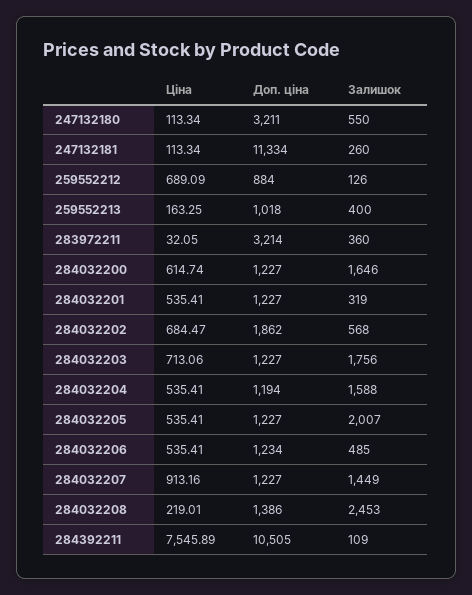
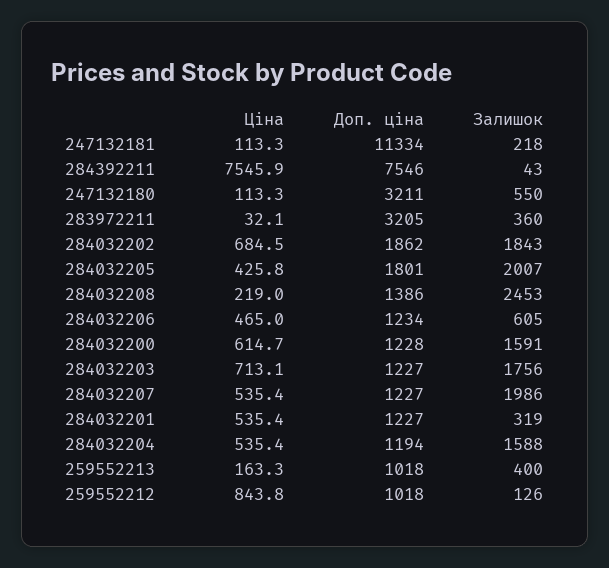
Залишок, 247132181: 260 -> 218
Ціна, 259552212: 689.09 -> 843.8
Доп. ціна, 259552212: 884 -> 1018
Доп. ціна, 283972211: 3214 -> 3205
Доп. ціна, 284032200: 1227 -> 1228
Залишок, 284032200: 1646 -> 1591
Залишок, 284032202: 568 -> 1843
Ціна, 284032205: 535.41 -> 425.8
Доп. ціна, 284032205: 1227 -> 1801
Ціна, 284032206: 535.41 -> 465
Залишок, 284032206: 485 -> 605
Ціна, 284032207: 913.16 -> 535.4
Залишок, 284032207: 1449 -> 1986
Доп. ціна, 284392211: 10505 -> 7546
Залишок, 284392211: 109 -> 43

